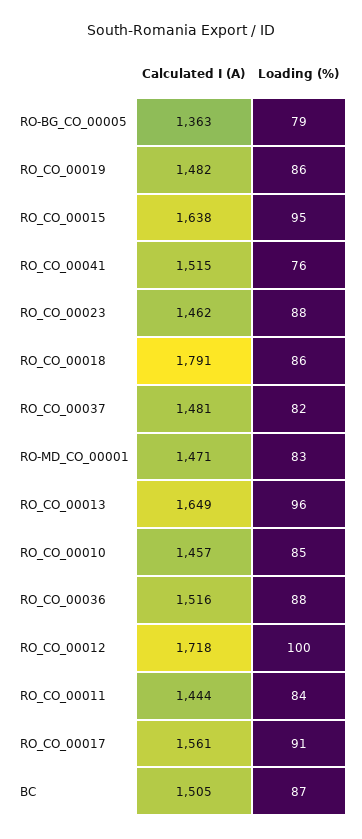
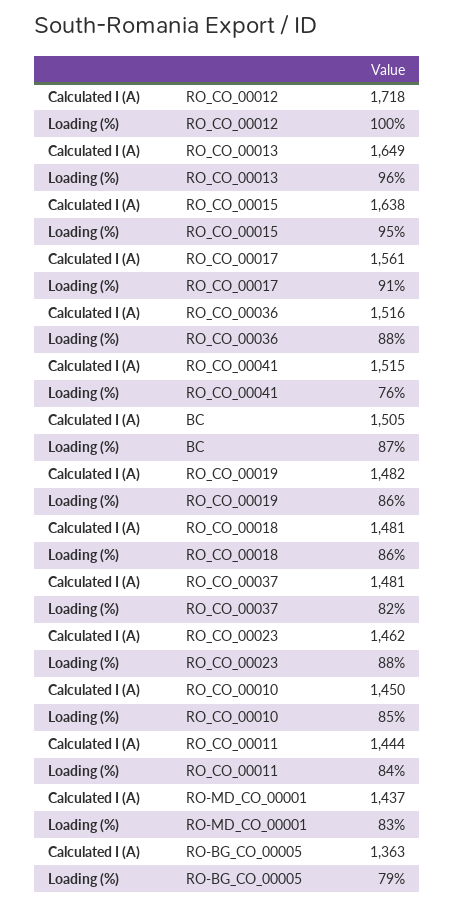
Calculated I (A), RO_CO_00018: 1791 -> 1481
Calculated I (A), RO-MD_CO_00001: 1471 -> 1437
Calculated I (A), RO_CO_00010: 1457 -> 1450

